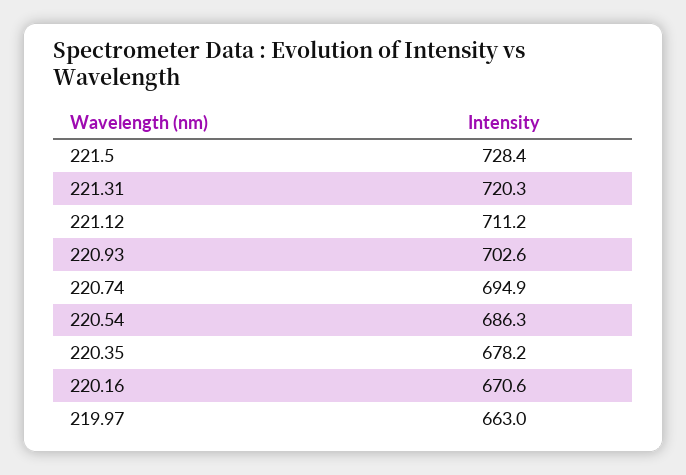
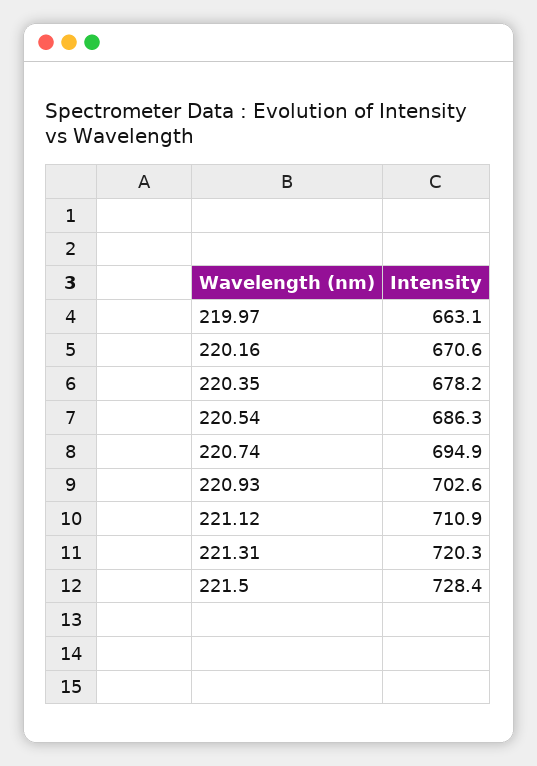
221.12: 711.2 -> 710.9
219.97: 663 -> 663.1

